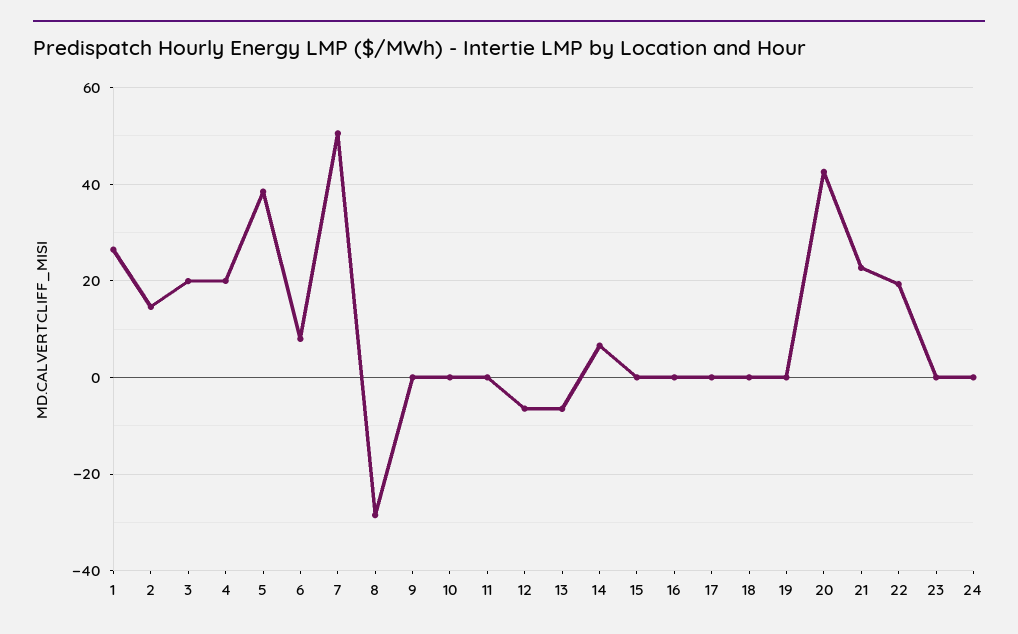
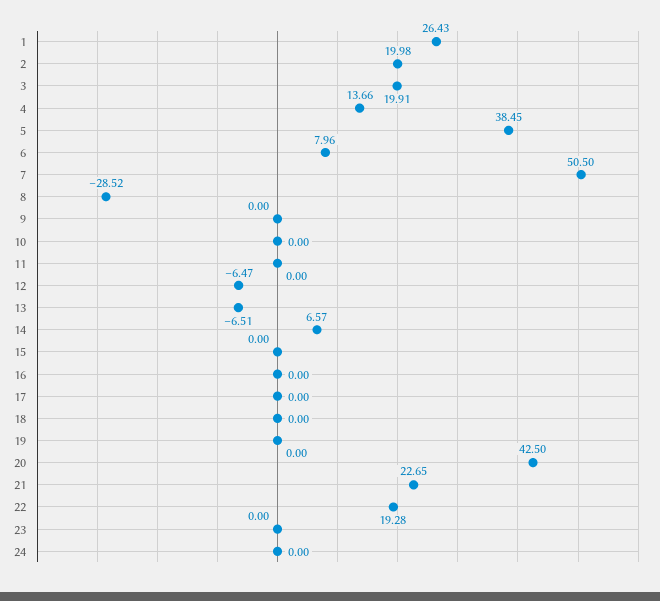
2: 14 -> 19.98
4: 20 -> 13.66

